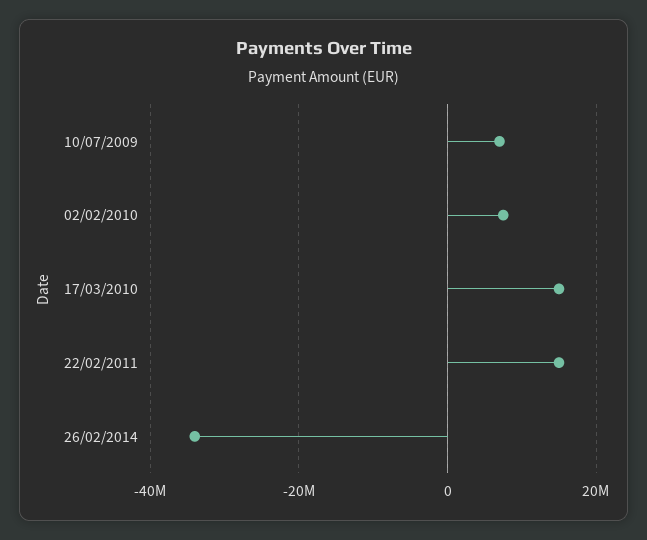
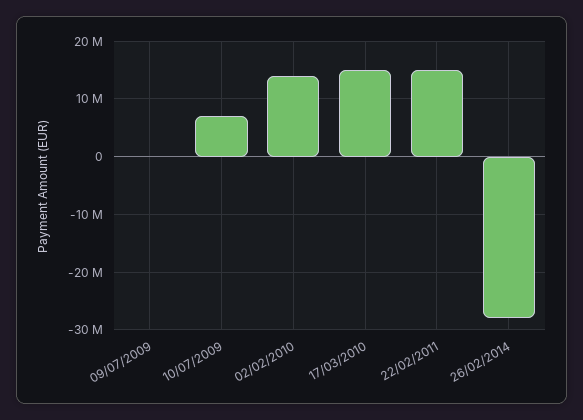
02/02/2010: 8000000 -> 14000000
26/02/2014: -34000000 -> -28000000
09/07/2009: none -> 0

